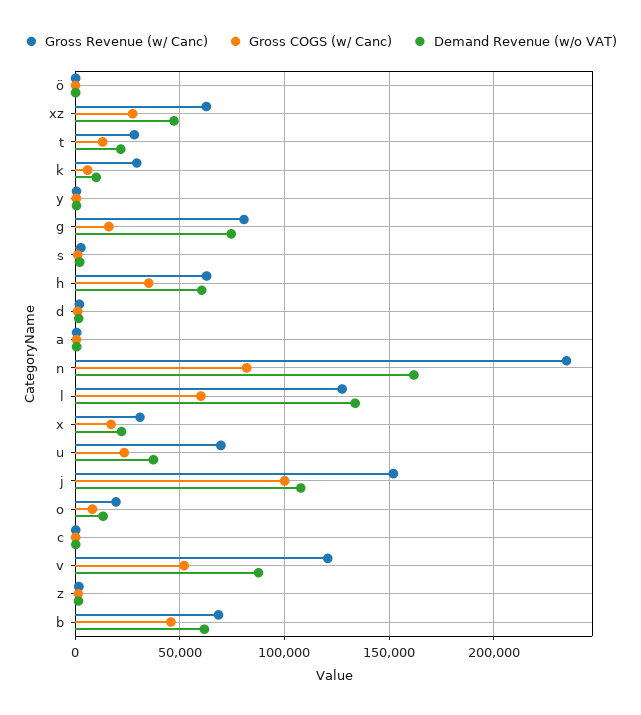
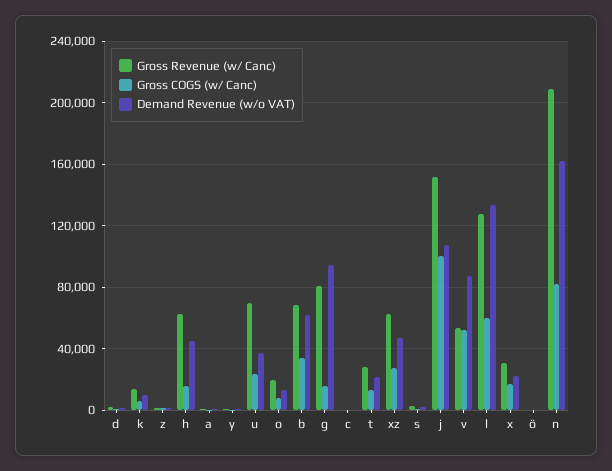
Gross Revenue (w/ Canc), k: 30000 -> 15000
Demand Revenue (w/o VAT), g: 75000 -> 95000
Gross COGS (w/ Canc), h: 35000 -> 15000
Demand Revenue (w/o VAT), h: 60000 -> 45000
Gross Revenue (w/ Canc), n: 235000 -> 210000
Gross Revenue (w/ Canc), v: 120000 -> 55000
Gross COGS (w/ Canc), b: 45000 -> 35000

